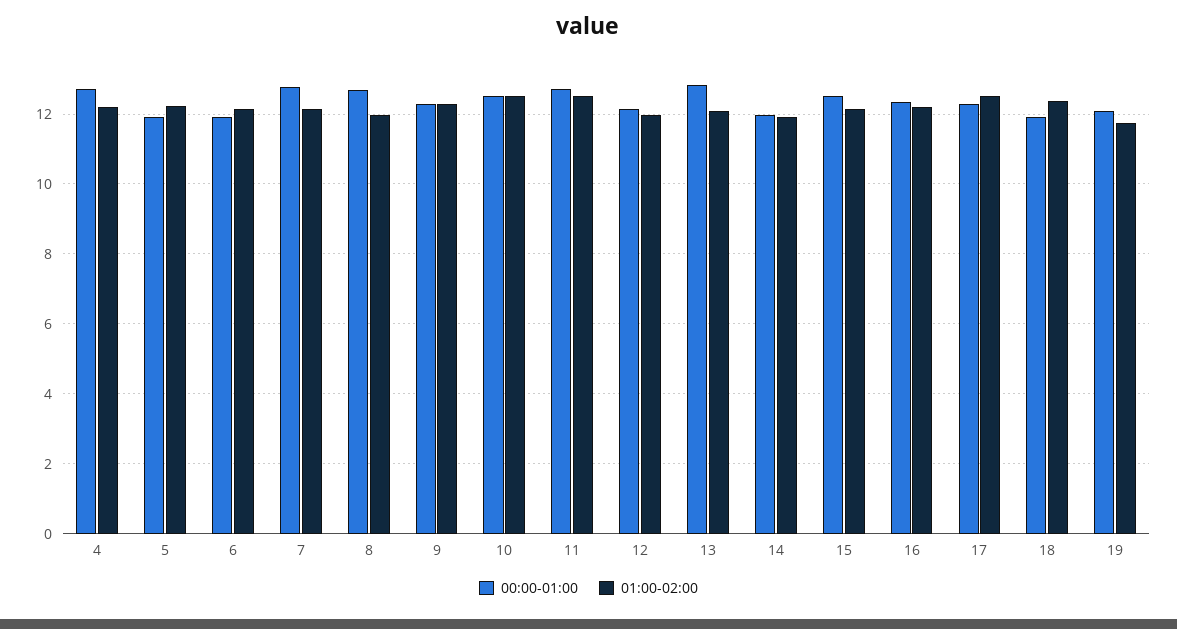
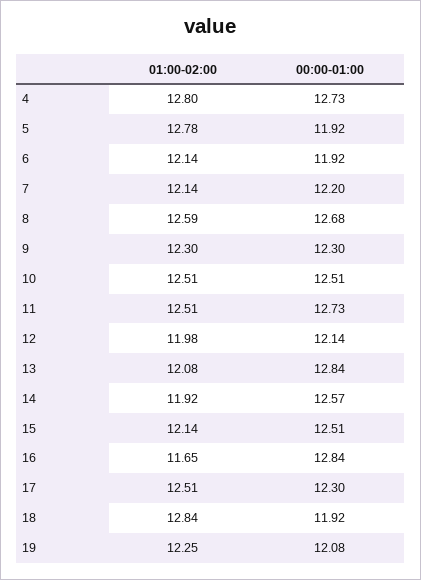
01:00-02:00, 4: 12.2 -> 12.8
01:00-02:00, 5: 12.2 -> 12.78
00:00-01:00, 7: 12.8 -> 12.2
01:00-02:00, 8: 12 -> 12.59
00:00-01:00, 14: 12 -> 12.57
00:00-01:00, 16: 12.4 -> 12.84
01:00-02:00, 16: 12.2 -> 11.65
01:00-02:00, 18: 12.4 -> 12.84
01:00-02:00, 19: 11.8 -> 12.25

